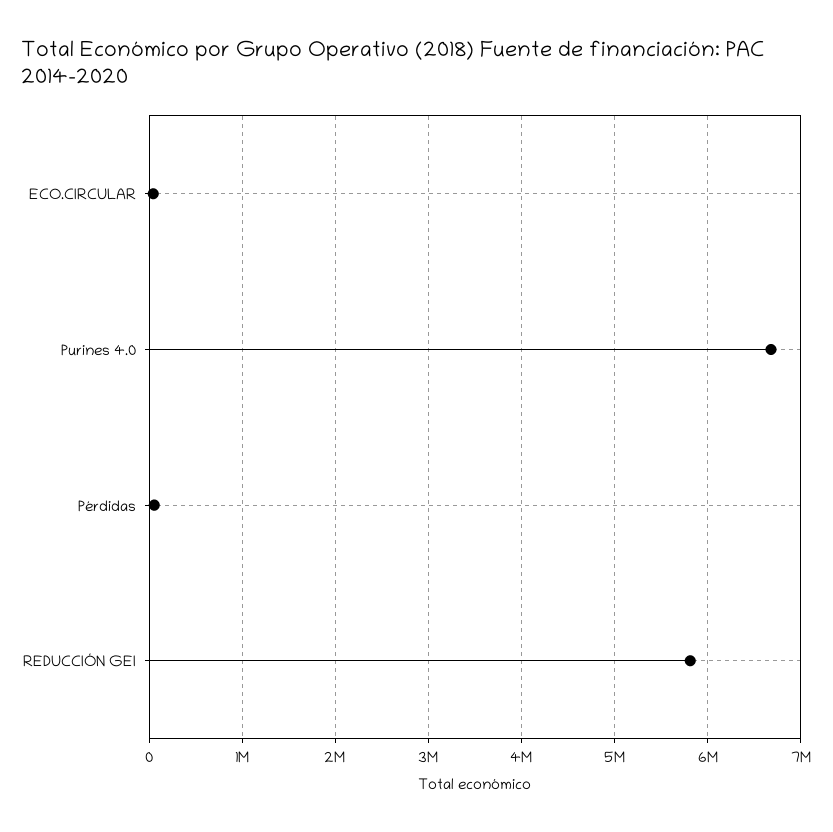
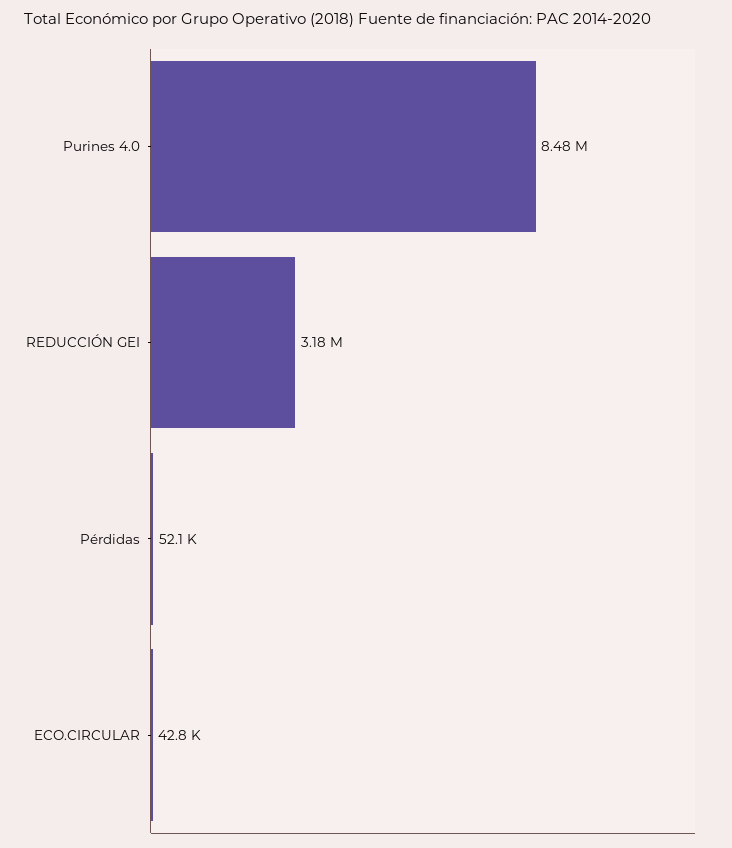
Purines 4.0: 6700000 -> 8480000
REDUCCIÓN GEI: 5800000 -> 3180000

